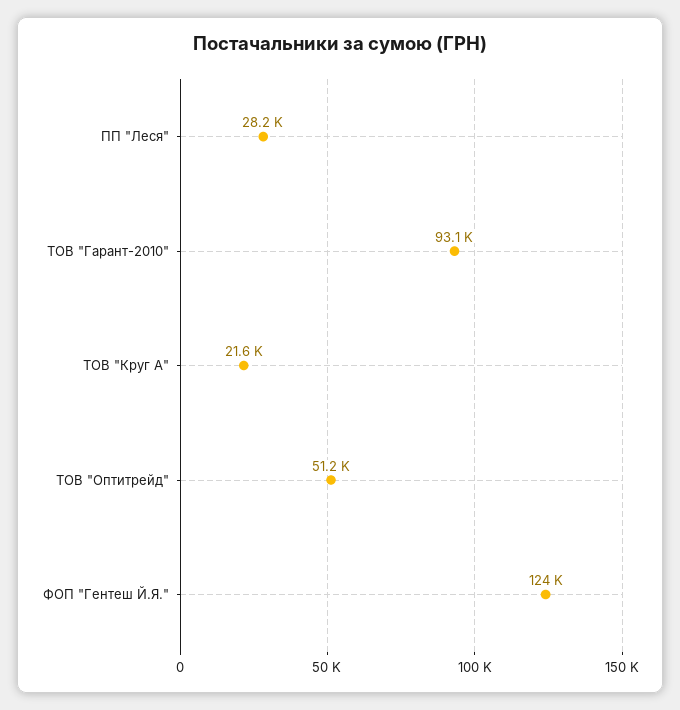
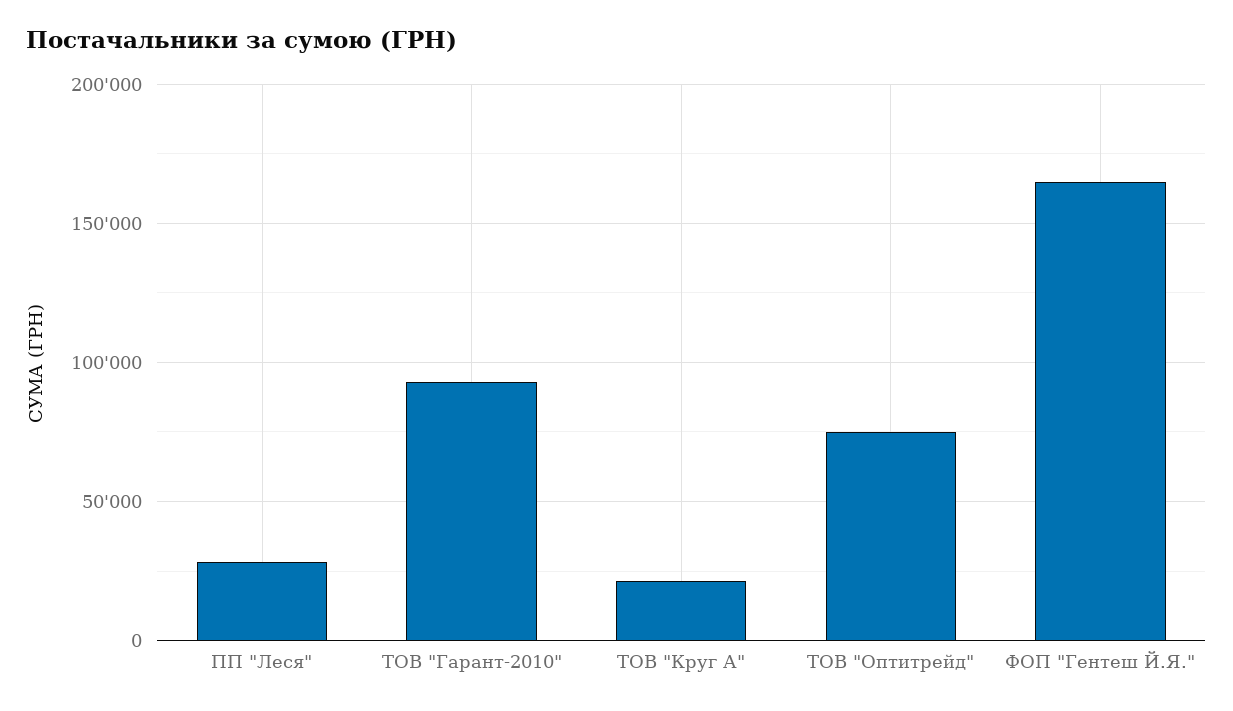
ТОВ "Оптитрейд": 51200 -> 75000
ФОП "Гентеш Й.Я.": 124000 -> 165000

